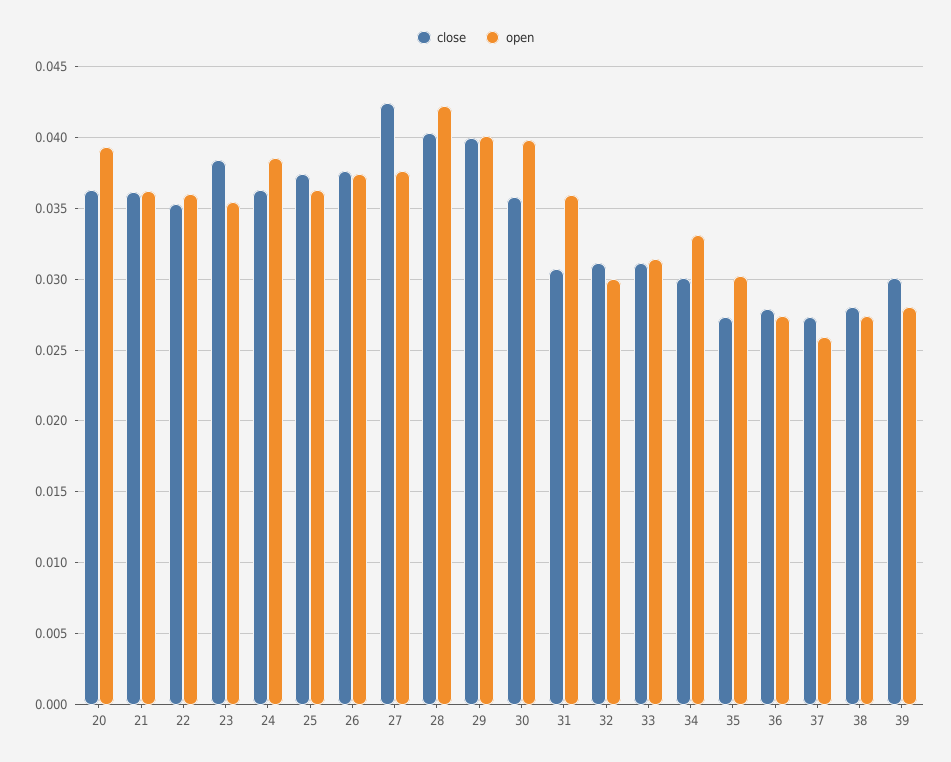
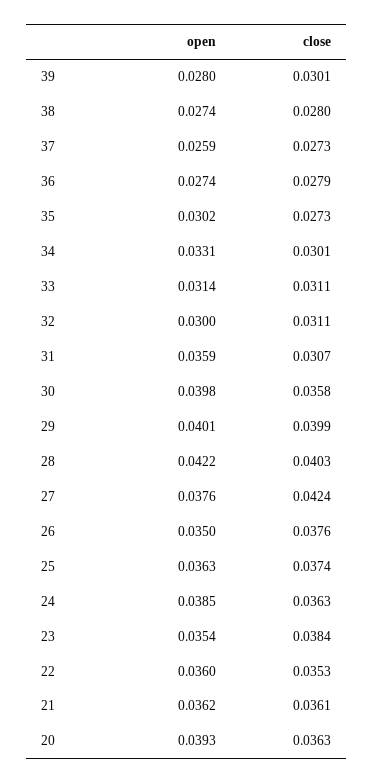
open, 26: 0.0375 -> 0.035

